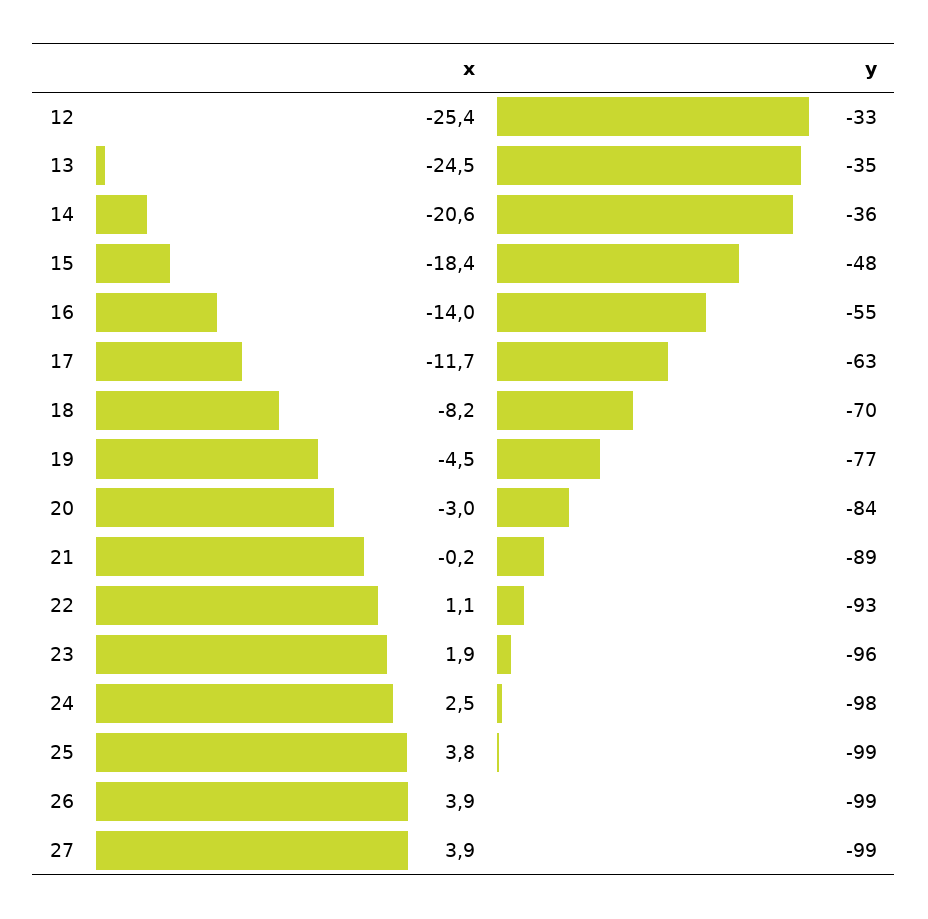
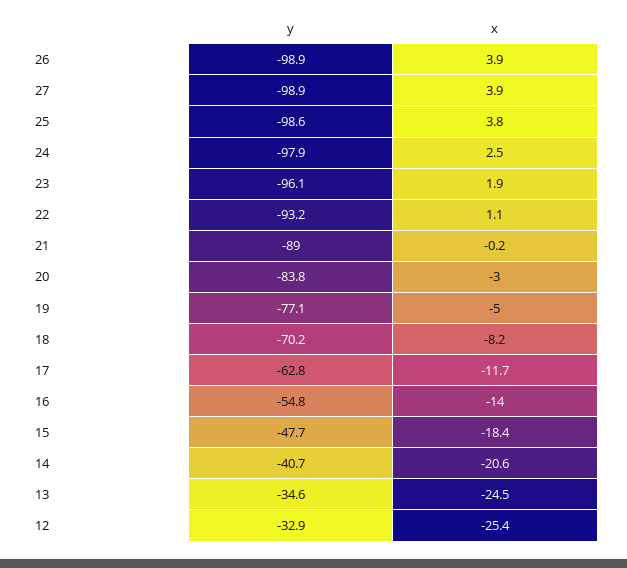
y, 14: -36 -> -40.7
x, 19: -4.5 -> -5

